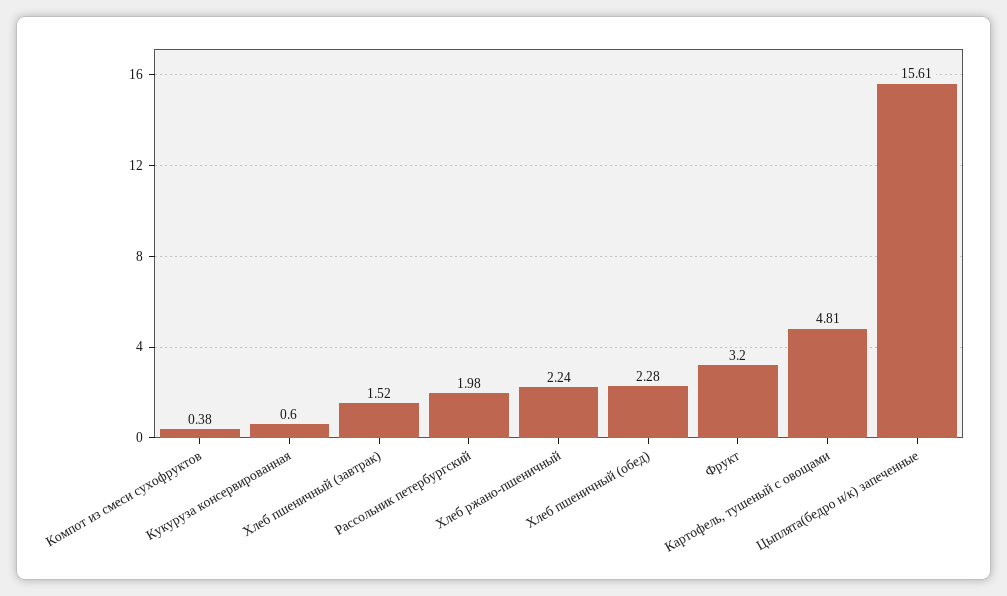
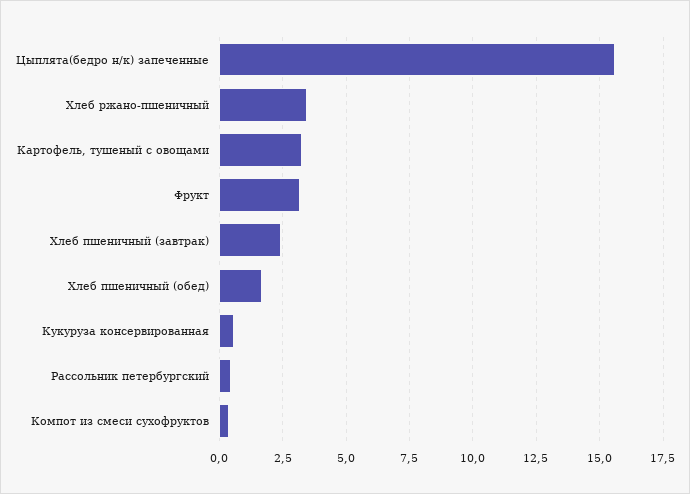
Хлеб пшеничный (завтрак): 1.52 -> 2.5
Рассольник петербургский: 1.98 -> 0.5
Хлеб ржано-пшеничный: 2.24 -> 3.5
Хлеб пшеничный (обед): 2.28 -> 1.75
Картофель, тушеный с овощами: 4.81 -> 3.25

